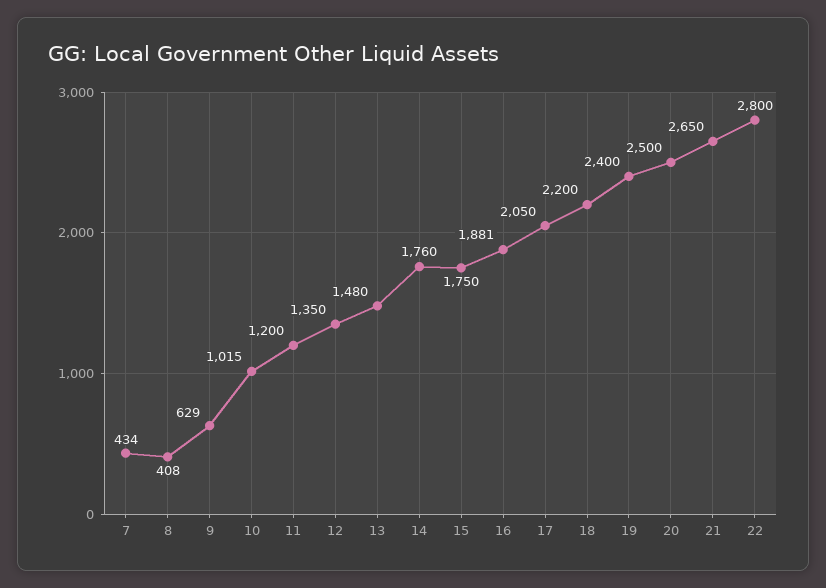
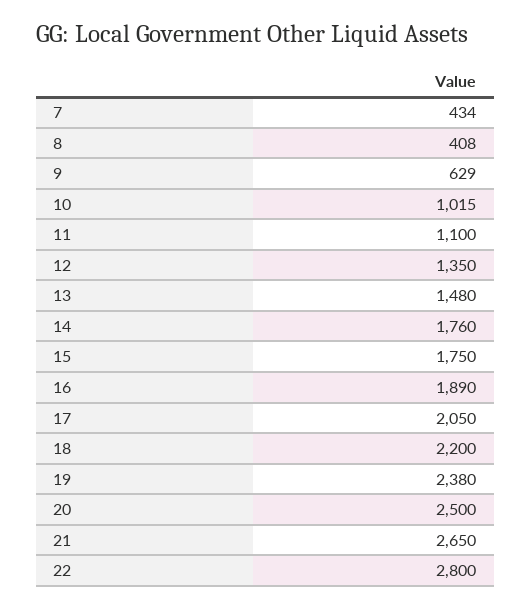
11: 1200 -> 1100
16: 1881 -> 1890
19: 2400 -> 2380

